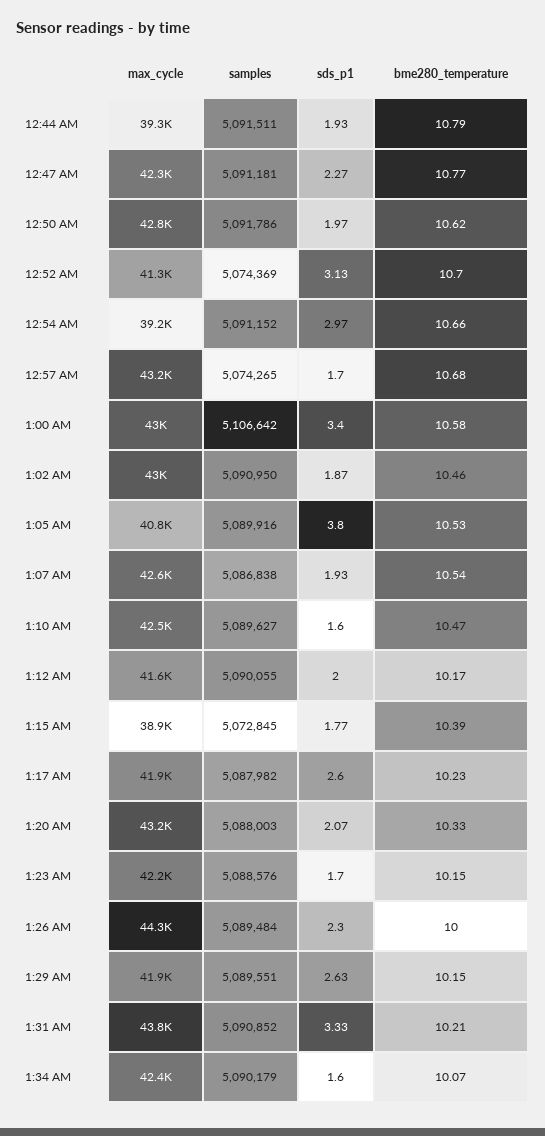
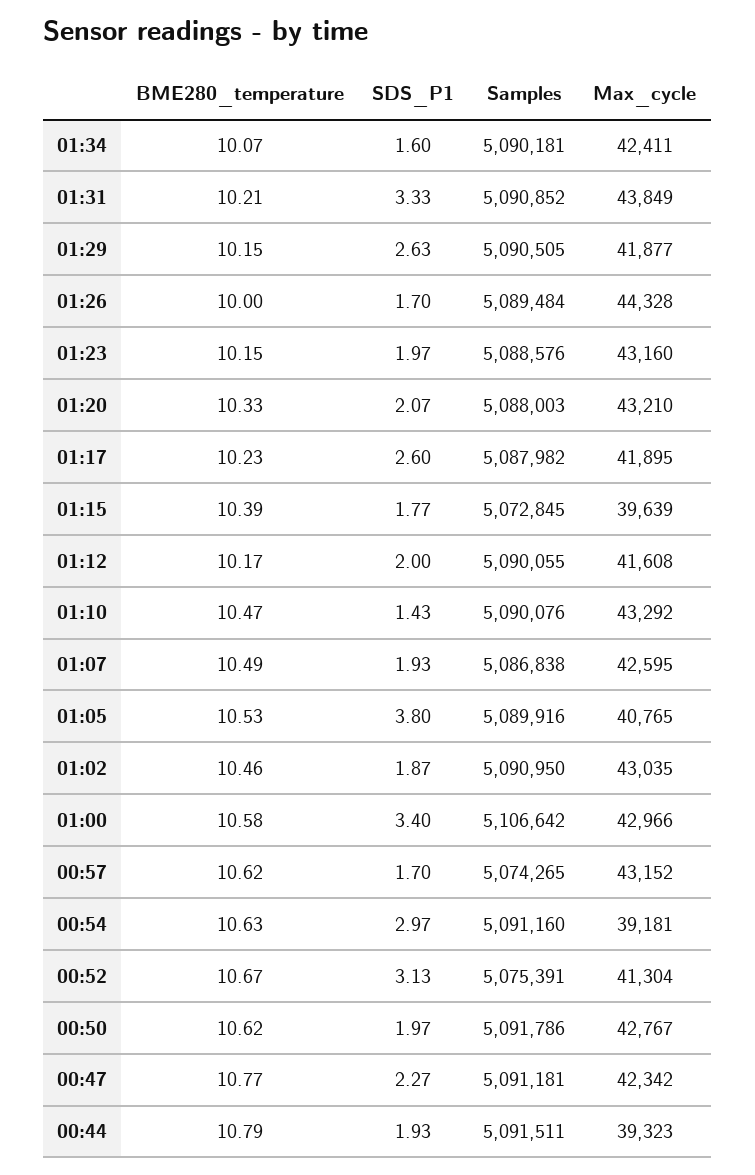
samples, 12:52 AM: 5074369 -> 5075391
bme280_temperature, 12:52 AM: 10.7 -> 10.67
samples, 12:54 AM: 5091152 -> 5091160
bme280_temperature, 12:54 AM: 10.66 -> 10.63
bme280_temperature, 12:57 AM: 10.68 -> 10.62
bme280_temperature, 1:07 AM: 10.54 -> 10.49
max_cycle, 1:10 AM: 42500 -> 43292
samples, 1:10 AM: 5089627 -> 5090076
sds_p1, 1:10 AM: 1.6 -> 1.43
max_cycle, 1:15 AM: 38900 -> 39639
max_cycle, 1:23 AM: 42200 -> 43160
sds_p1, 1:23 AM: 1.7 -> 1.97
sds_p1, 1:26 AM: 2.3 -> 1.7
samples, 1:29 AM: 5089551 -> 5090505
samples, 1:34 AM: 5090179 -> 5090181

